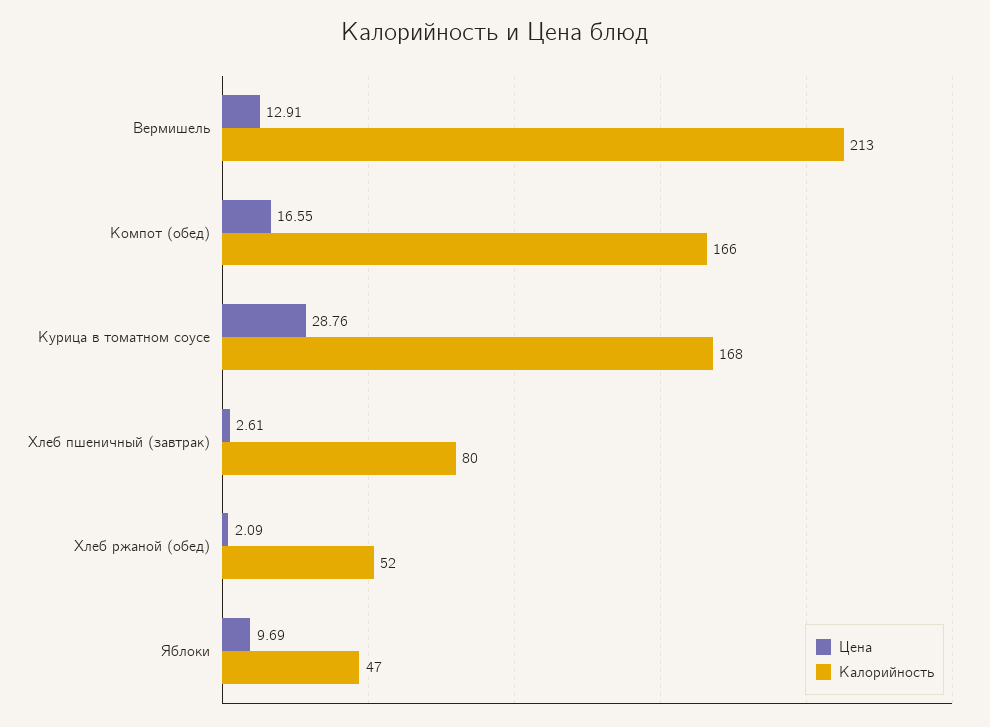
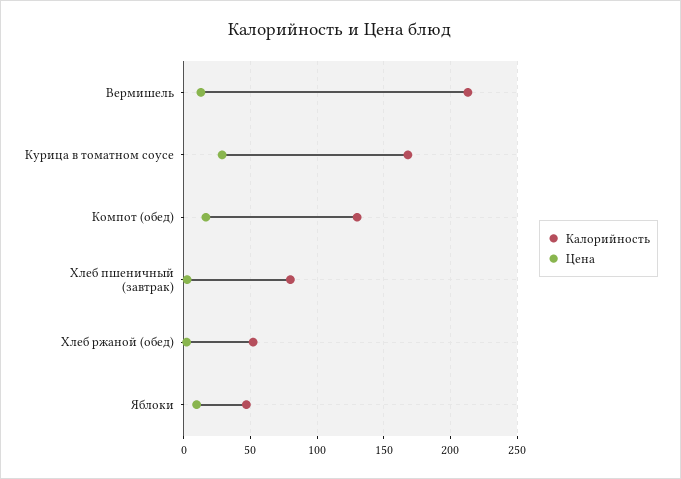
Калорийность, Компот (обед): 166 -> 130

